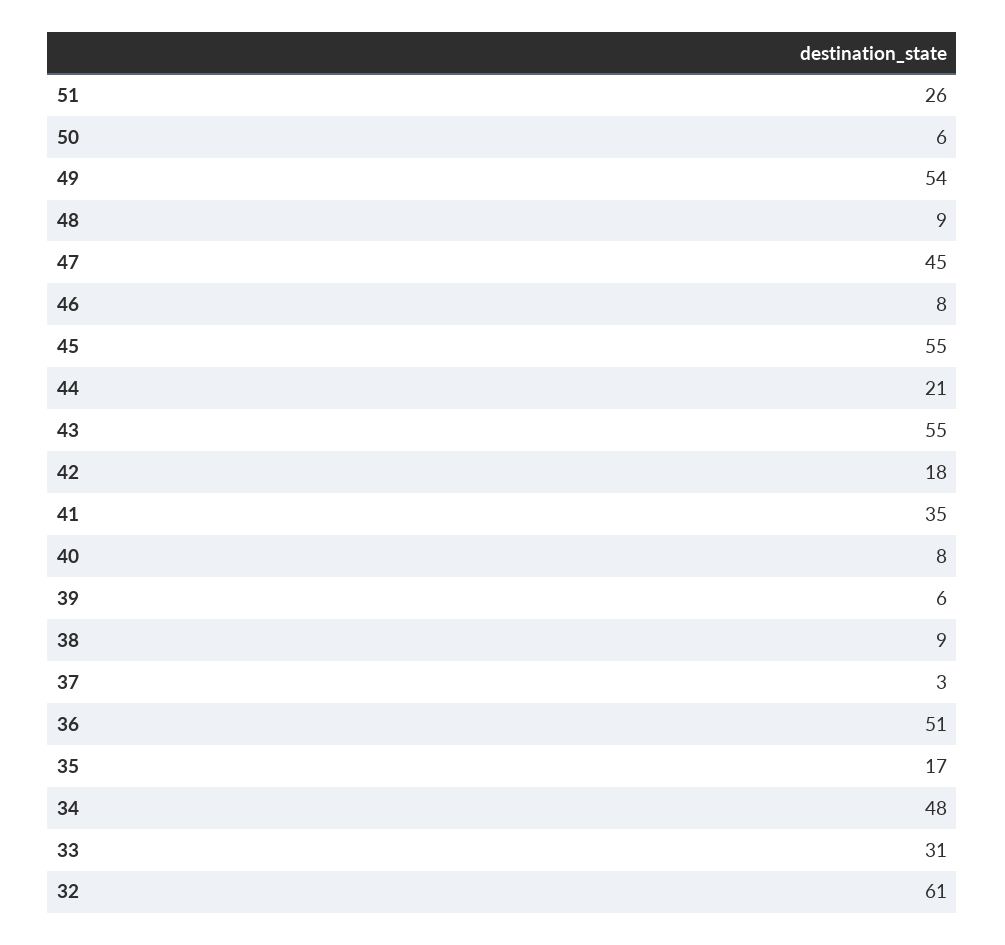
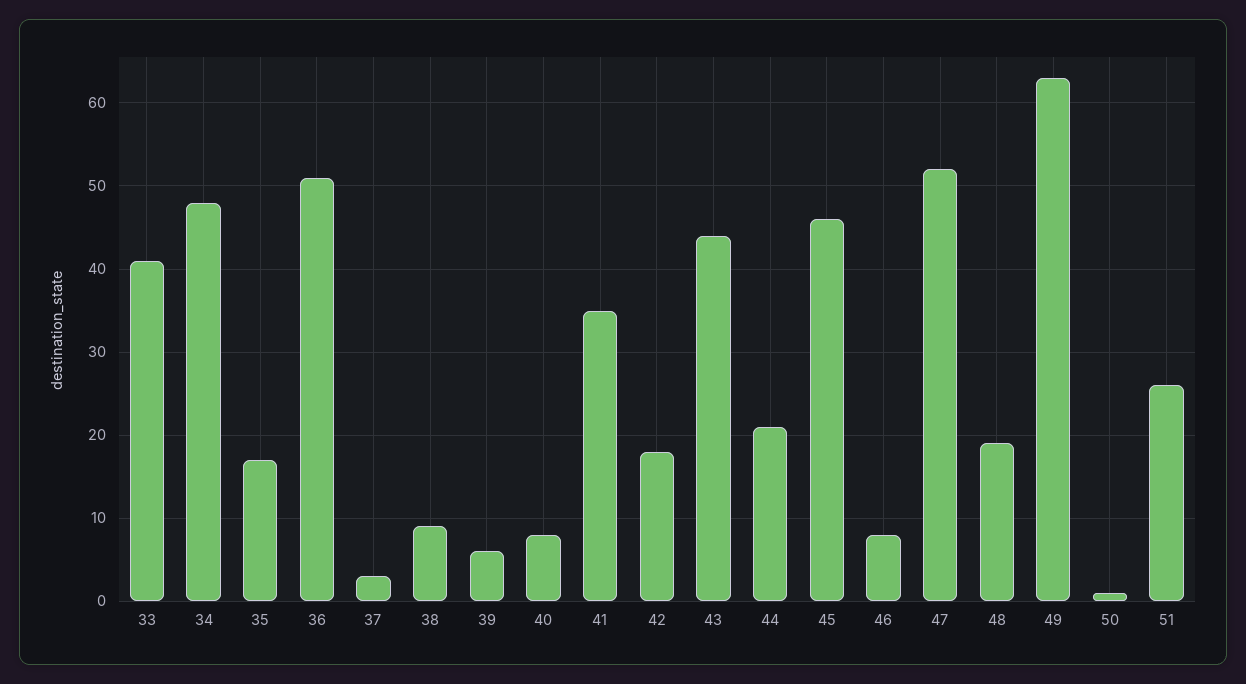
50: 6 -> 1
49: 54 -> 63
48: 9 -> 19
47: 45 -> 52
45: 55 -> 46
43: 55 -> 44
33: 31 -> 41
32: 61 -> none

